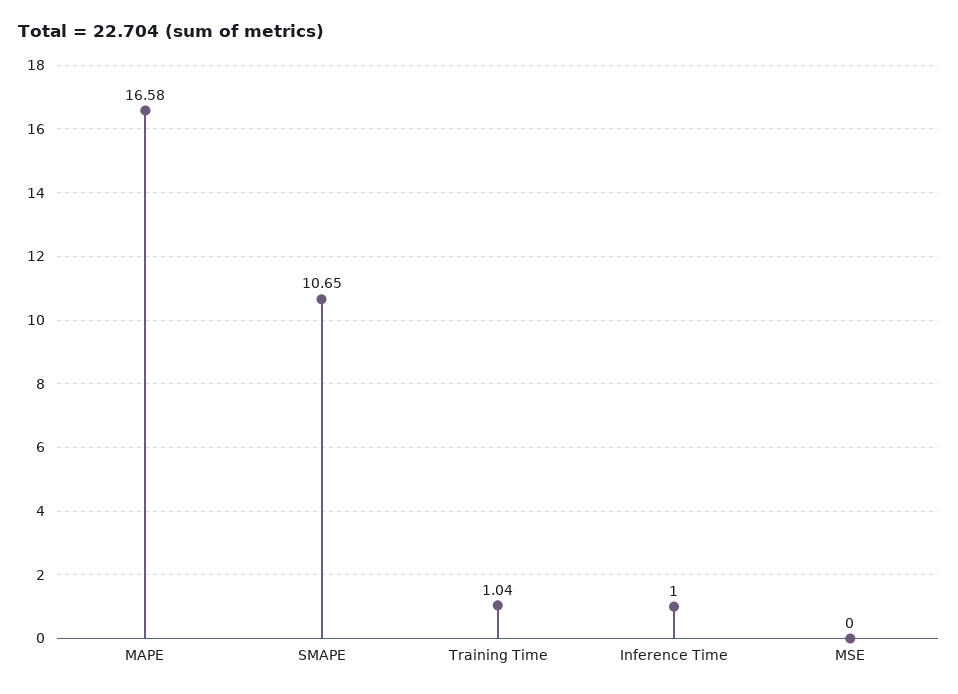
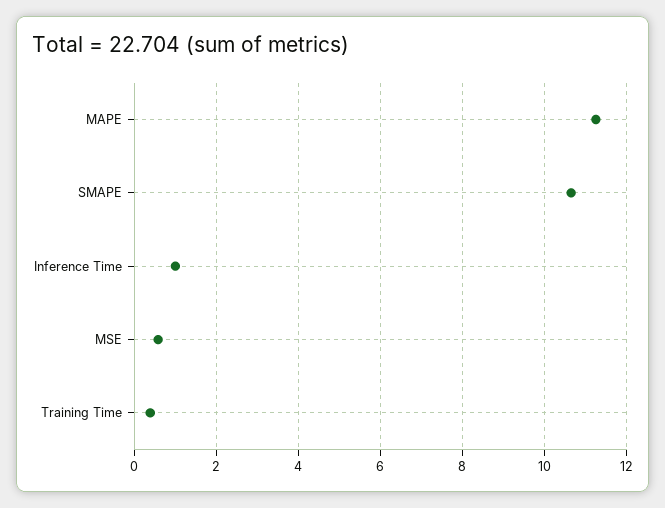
MAPE: 16.58 -> 11.2
Training Time: 1.04 -> 0.4
MSE: 0 -> 0.6

